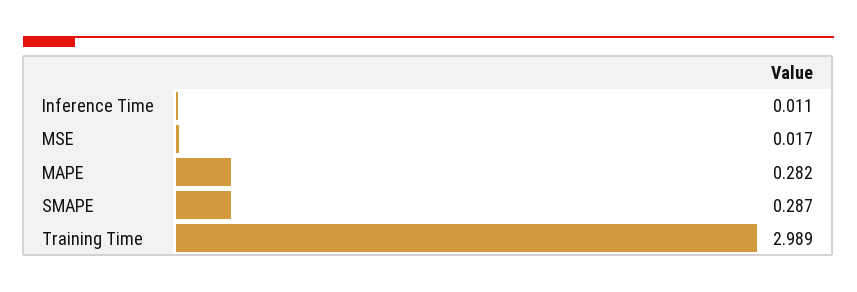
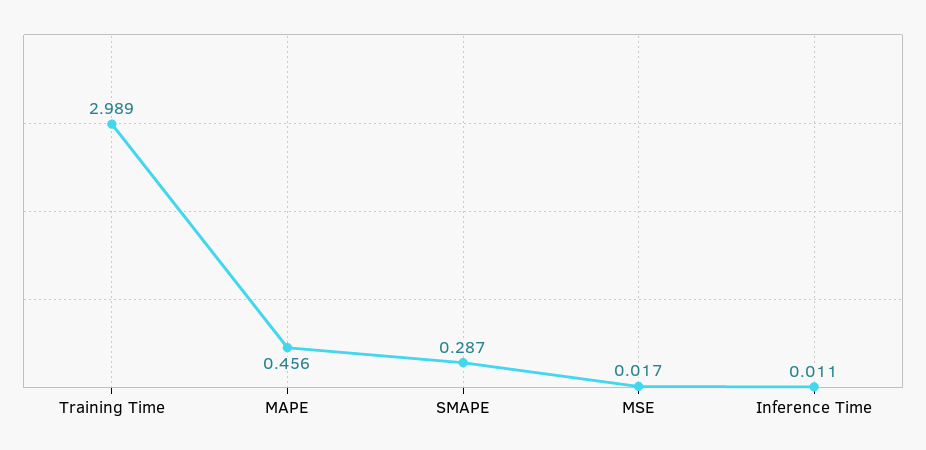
MAPE: 0.282 -> 0.456

